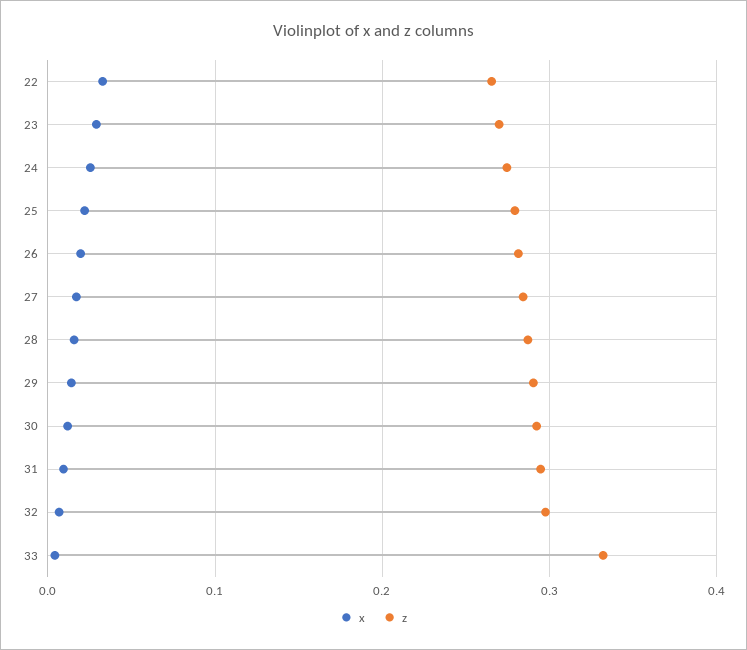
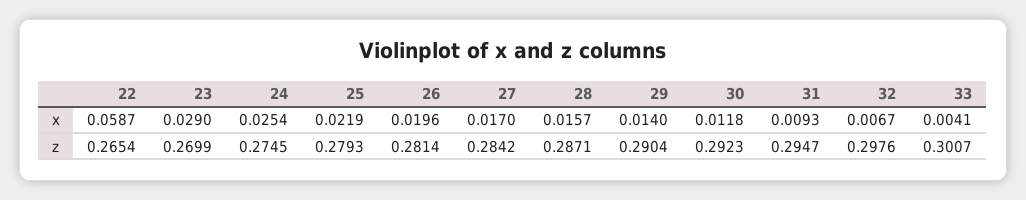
x, 22: 0.03 -> 0.0587
z, 33: 0.33 -> 0.3007

